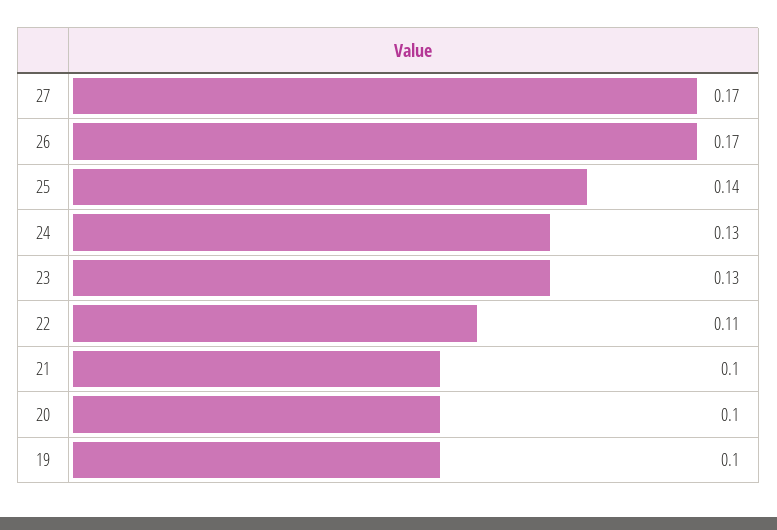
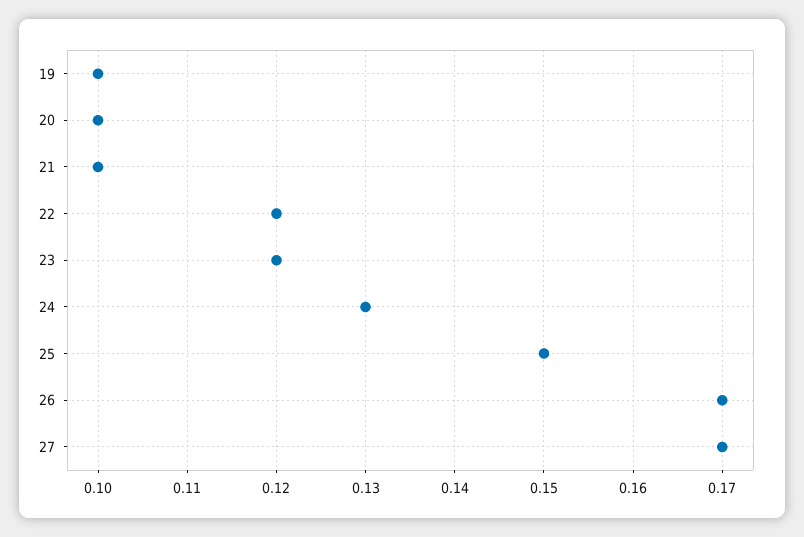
25: 0.14 -> 0.15
23: 0.13 -> 0.12
22: 0.11 -> 0.12

